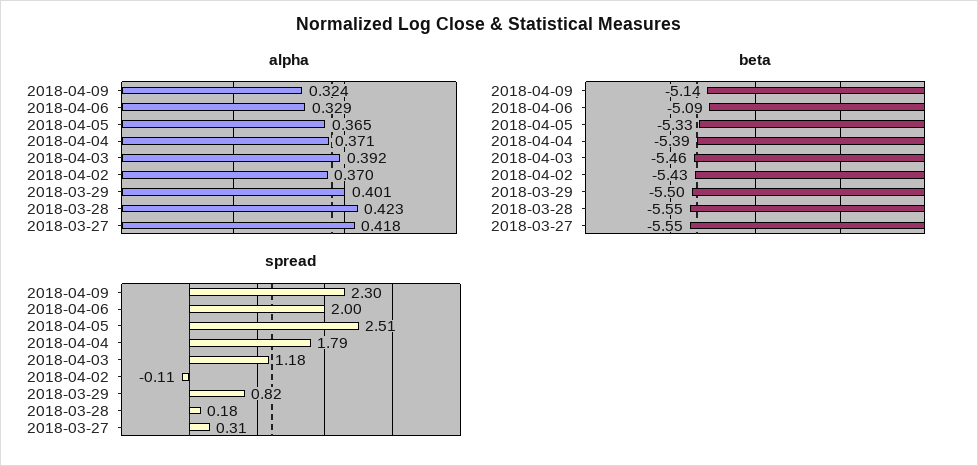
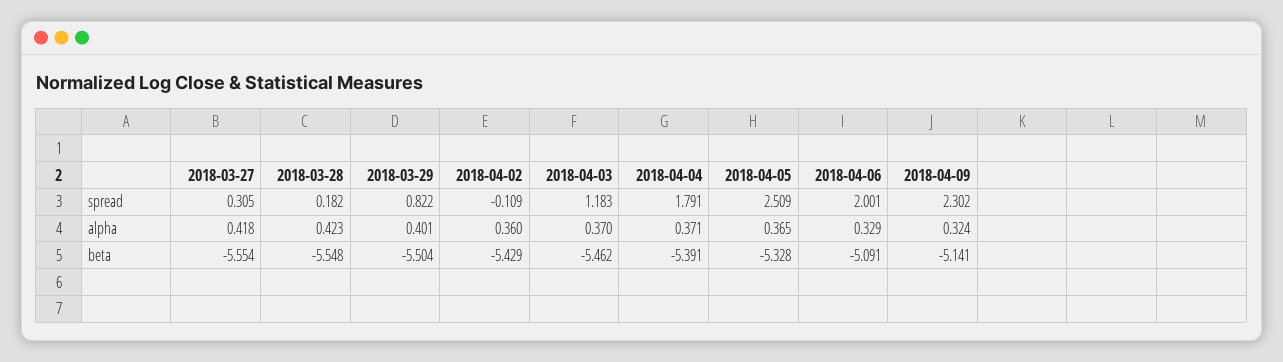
alpha, 2018-04-03: 0.392 -> 0.37
alpha, 2018-04-02: 0.37 -> 0.36

